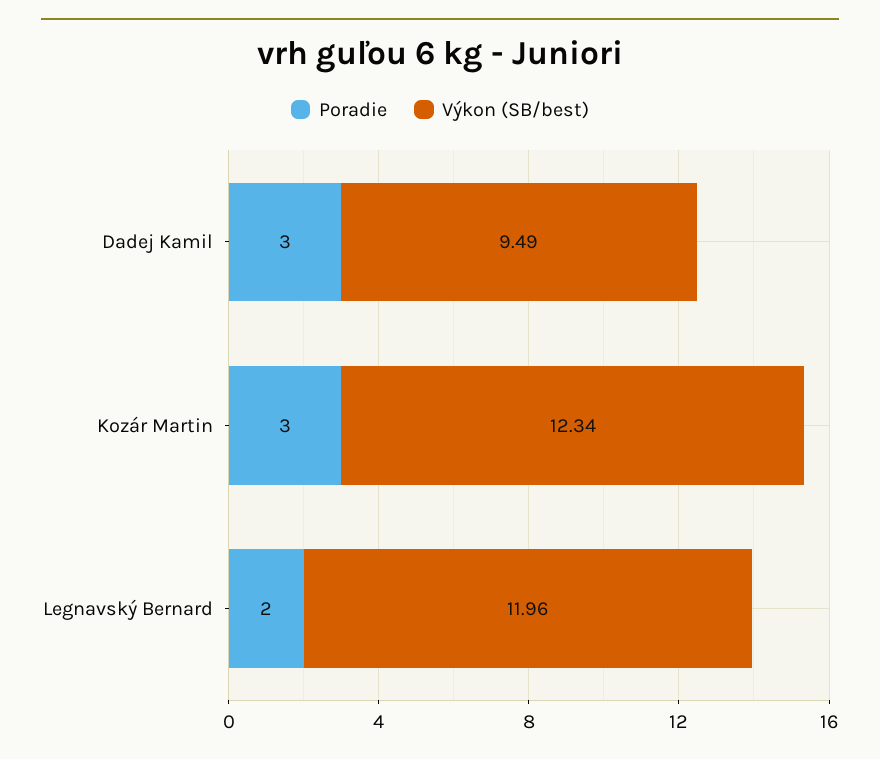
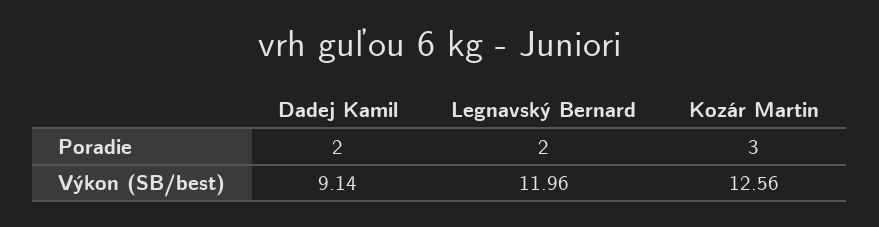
Poradie, Dadej Kamil: 3 -> 2
Výkon (SB/best), Dadej Kamil: 9.49 -> 9.14
Výkon (SB/best), Kozár Martin: 12.34 -> 12.56

